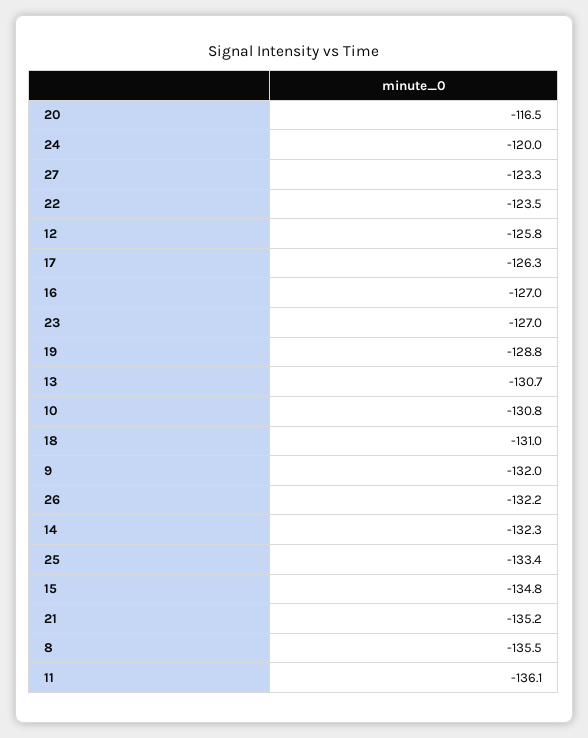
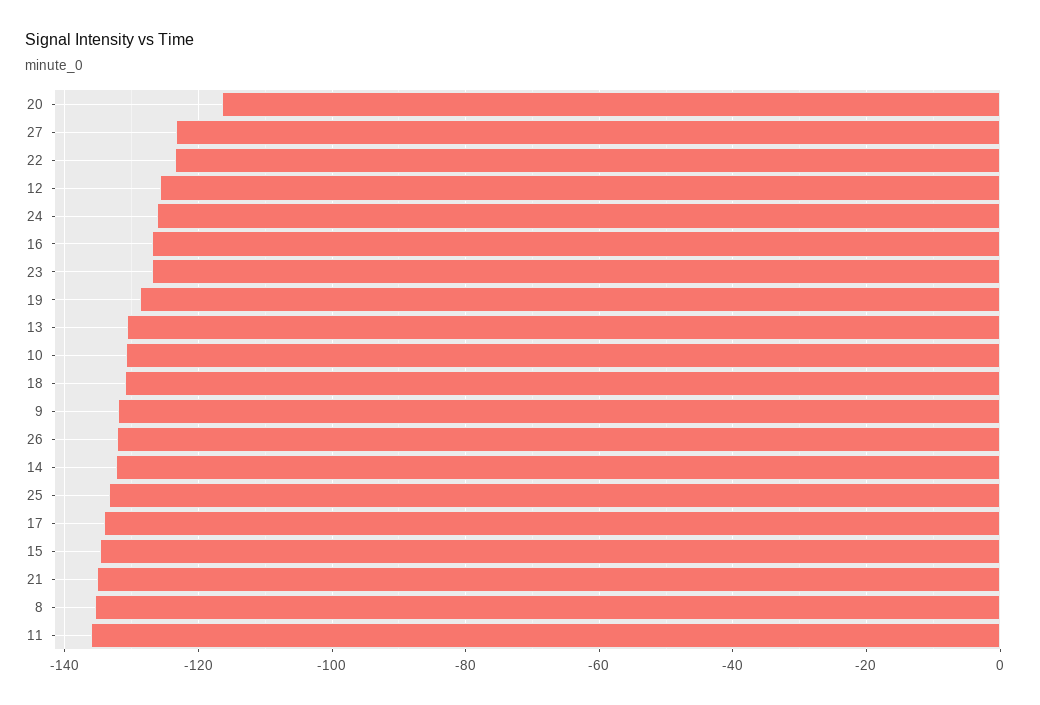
24: -120 -> -126
17: -126.3 -> -134

